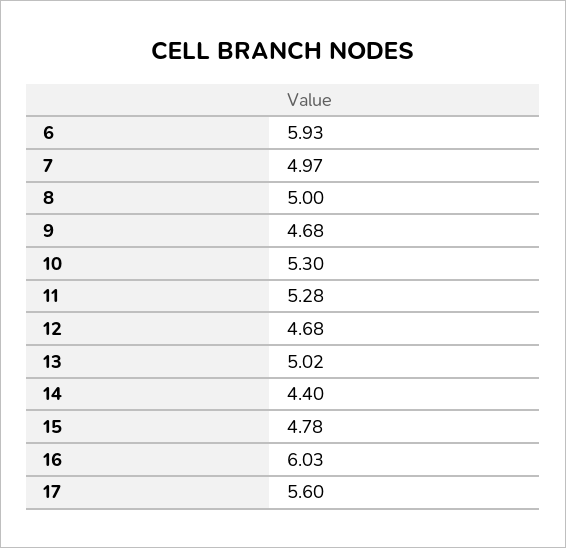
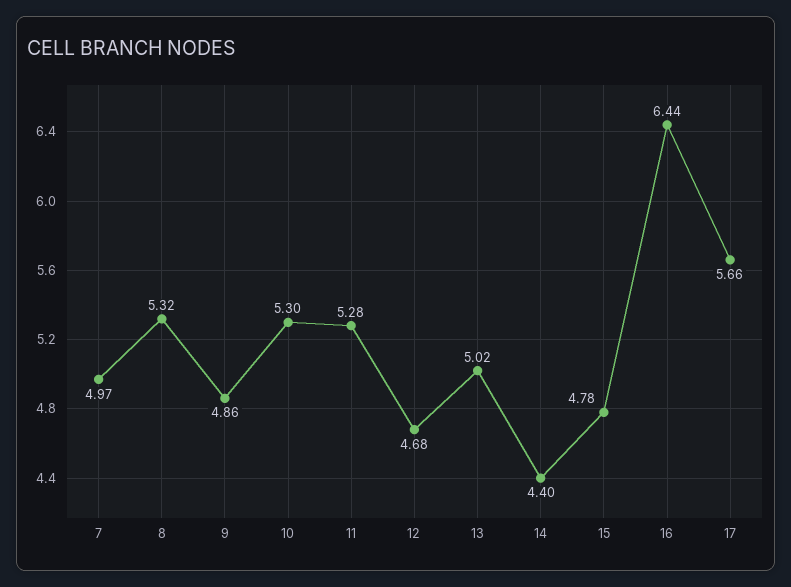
6: 5.93 -> none
8: 5 -> 5.32
9: 4.68 -> 4.86
16: 6.03 -> 6.44
17: 5.6 -> 5.66

